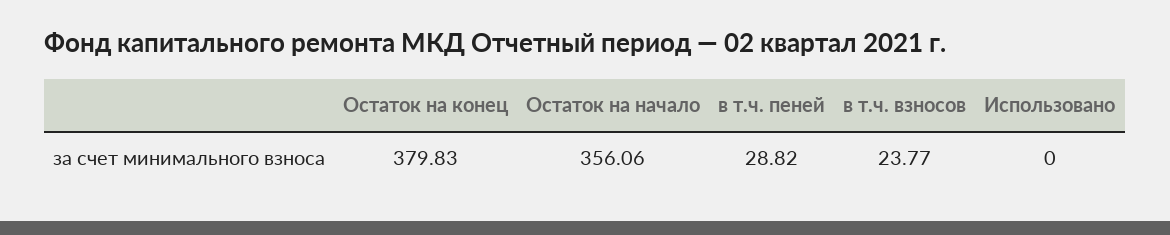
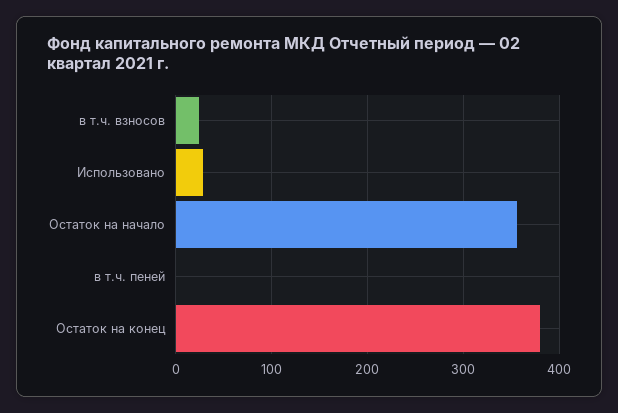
в т.ч. пеней: 28.82 -> 0
Использовано: 0 -> 30

